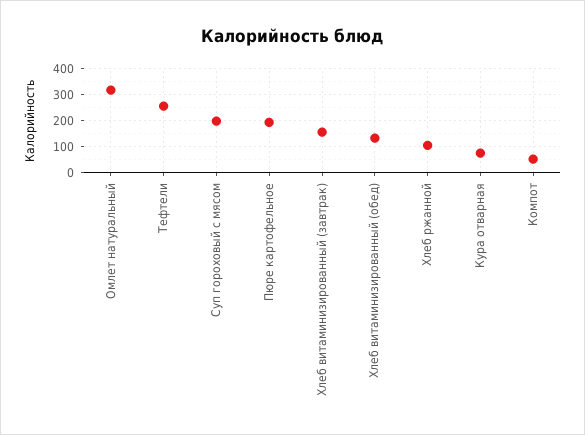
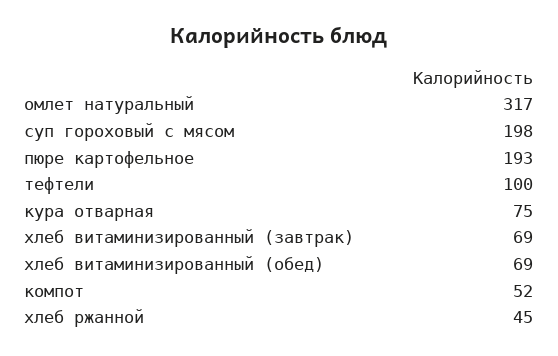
Тефтели: 250 -> 100
Хлеб витаминизированный (завтрак): 150 -> 69
Хлеб витаминизированный (обед): 125 -> 69
Хлеб ржанной: 100 -> 45

